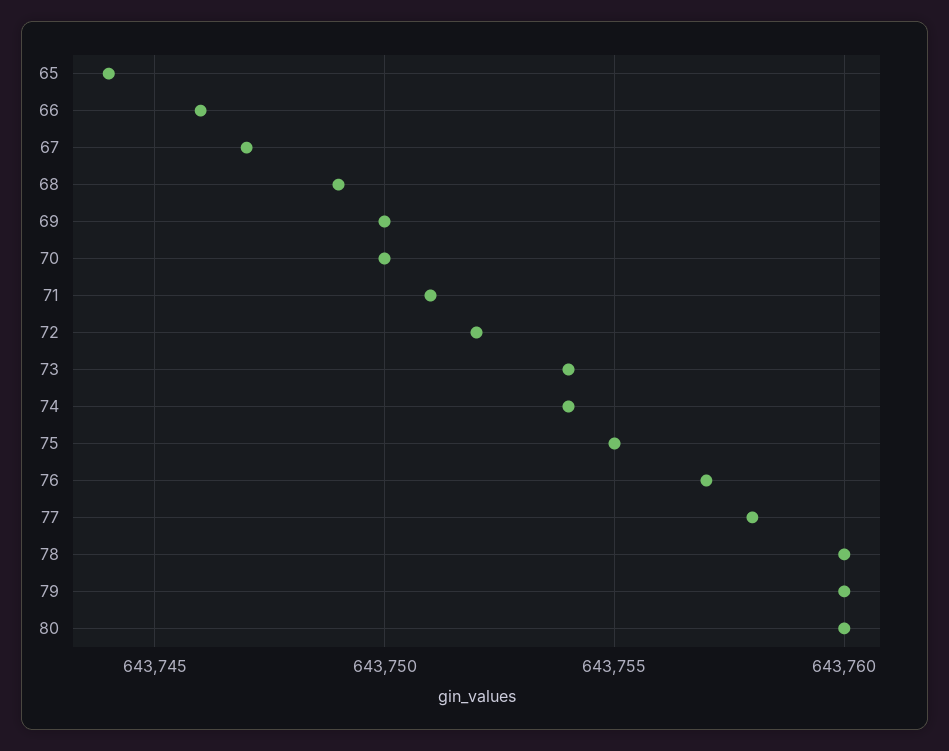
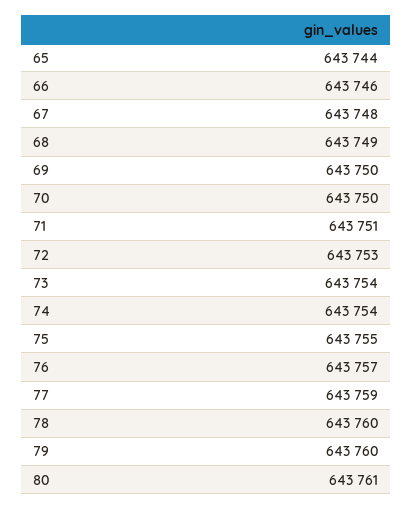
67: 643747 -> 643748
72: 643752 -> 643753
77: 643758 -> 643759
80: 643760 -> 643761

